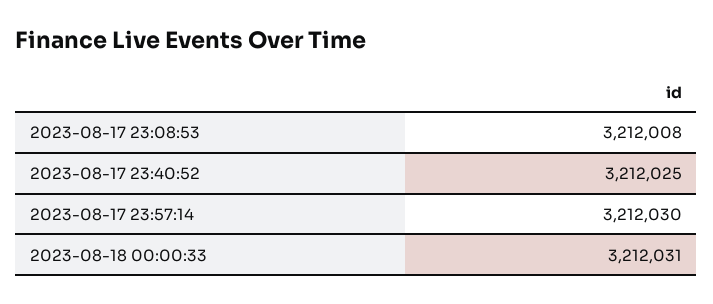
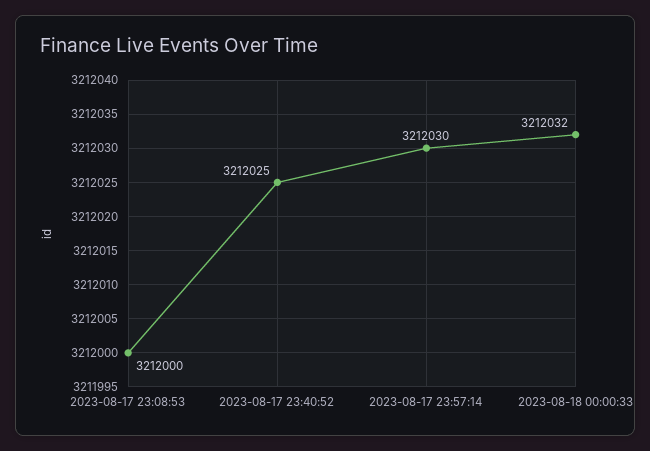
2023-08-17 23:08:53: 3212008 -> 3212000
2023-08-18 00:00:33: 3212031 -> 3212032

